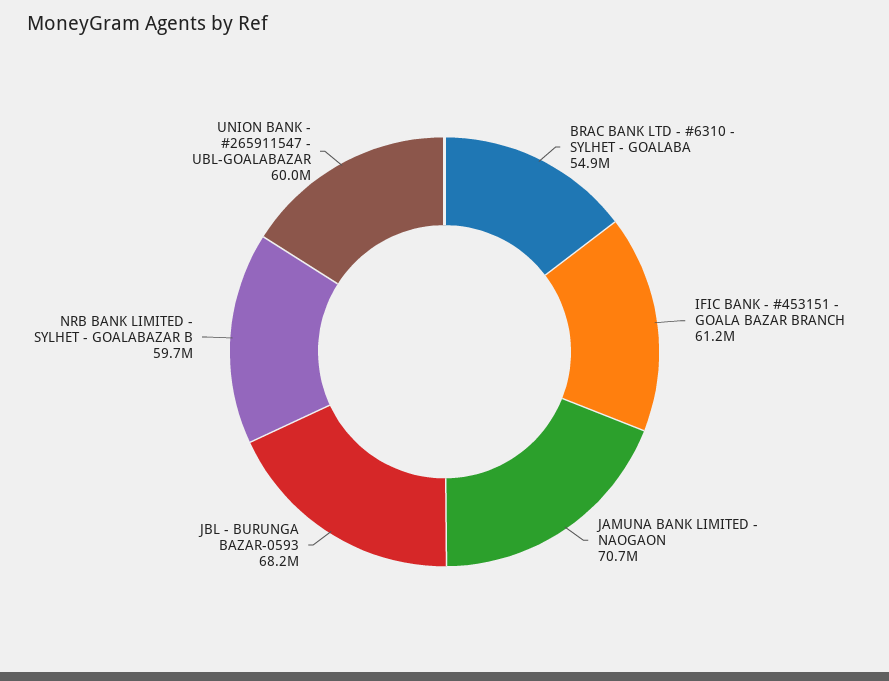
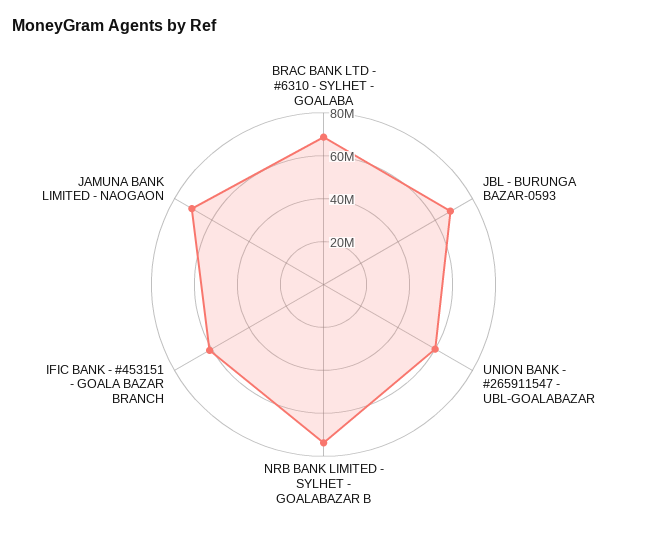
BRAC BANK LTD - #6310 - SYLHET - GOALABA: 54900000 -> 70000000
NRB BANK LIMITED - SYLHET - GOALABAZAR B: 59700000 -> 75000000

